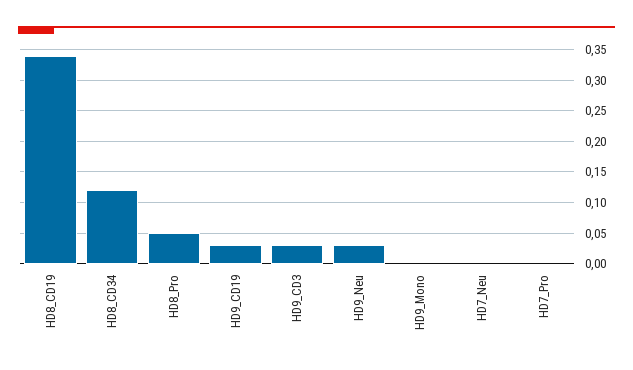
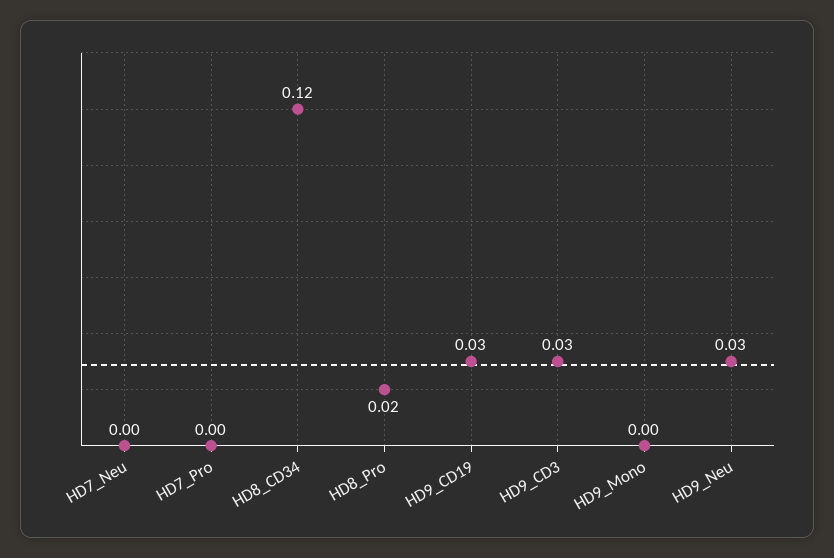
HD8_CD19: 0.34 -> none
HD8_Pro: 0.05 -> 0.02

